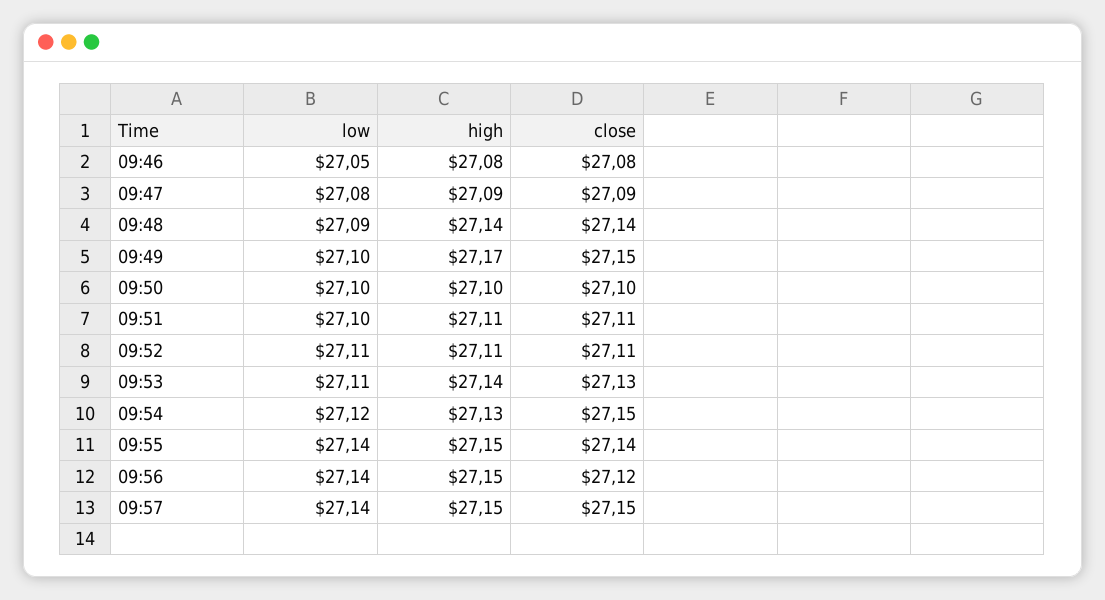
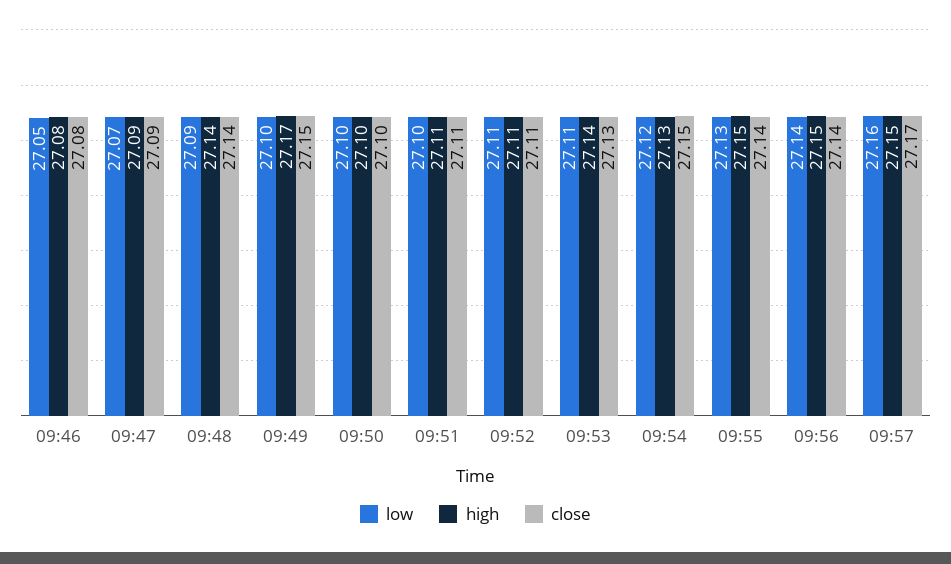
low, 09:47: 27.08 -> 27.07
low, 09:55: 27.14 -> 27.13
close, 09:56: 27.12 -> 27.14
low, 09:57: 27.14 -> 27.16
close, 09:57: 27.15 -> 27.17

